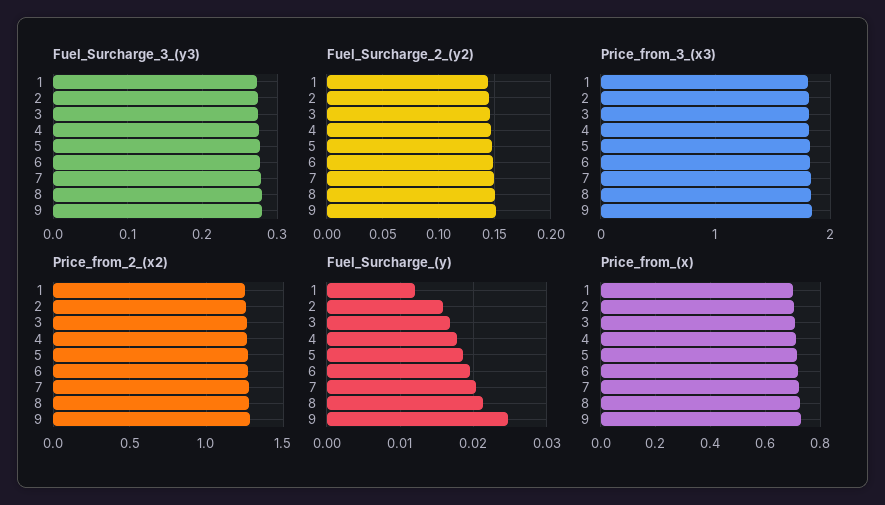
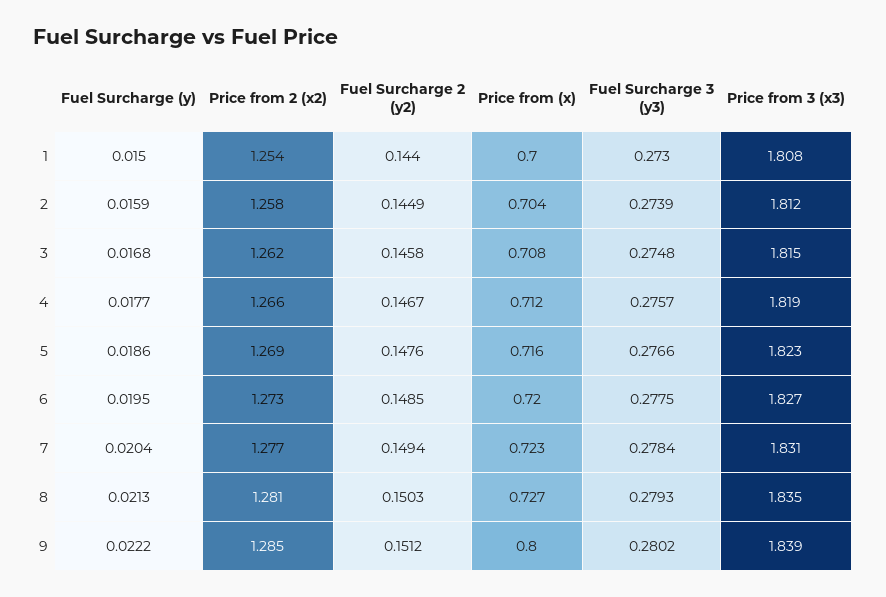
Fuel_Surcharge_(y), 1: 0.012 -> 0.015
Fuel_Surcharge_(y), 9: 0.025 -> 0.0222
Price_from_(x), 9: 0.725 -> 0.8

